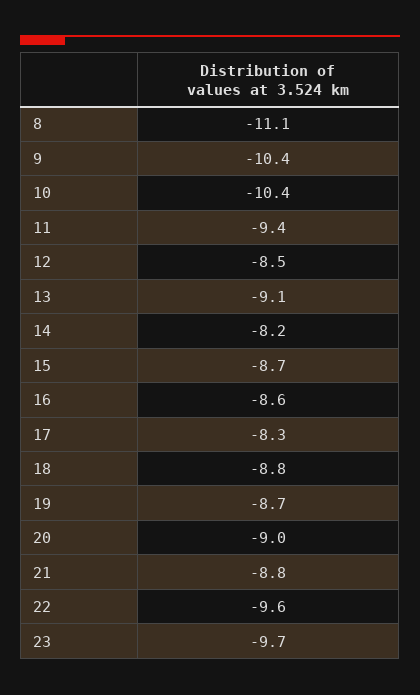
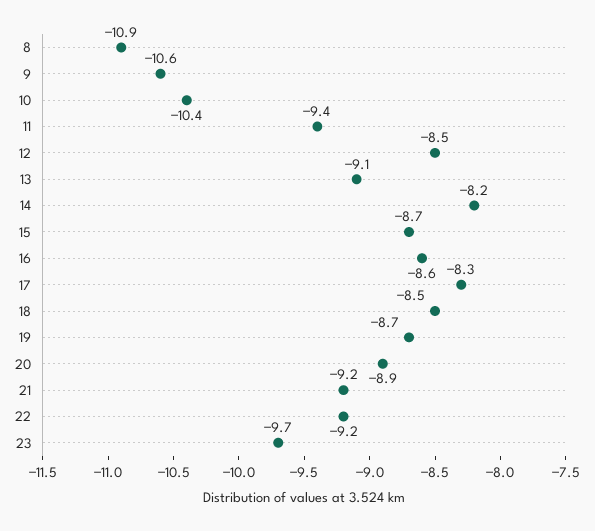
8: -11.1 -> -10.9
9: -10.4 -> -10.6
18: -8.8 -> -8.5
20: -9 -> -8.9
21: -8.8 -> -9.2
22: -9.6 -> -9.2

